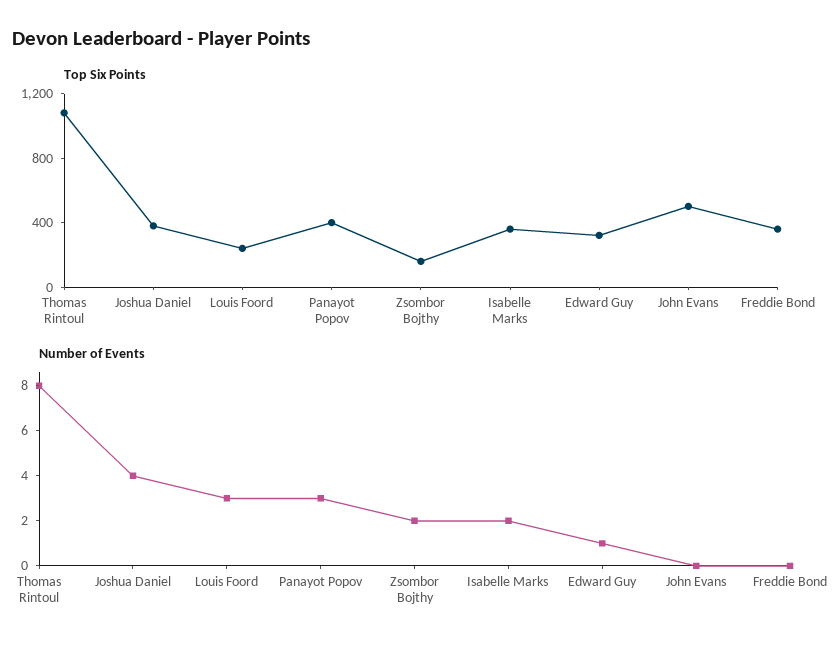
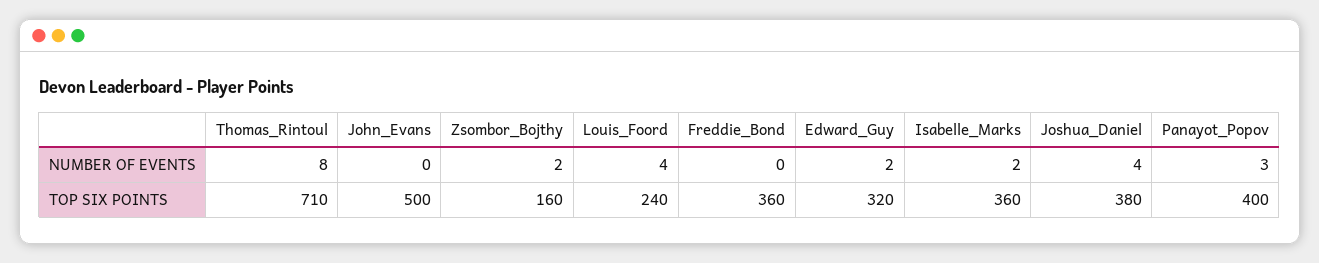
Top Six Points, Thomas Rintoul: 1100 -> 710
Number of Events, Louis Foord: 3 -> 4
Number of Events, Edward Guy: 1 -> 2

